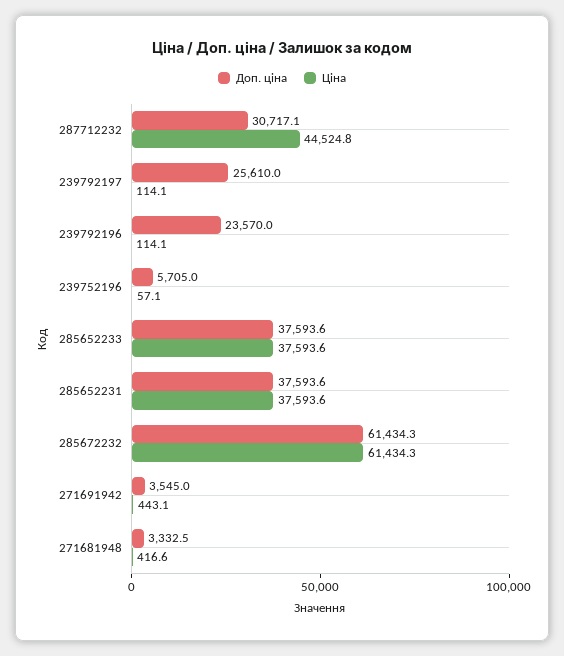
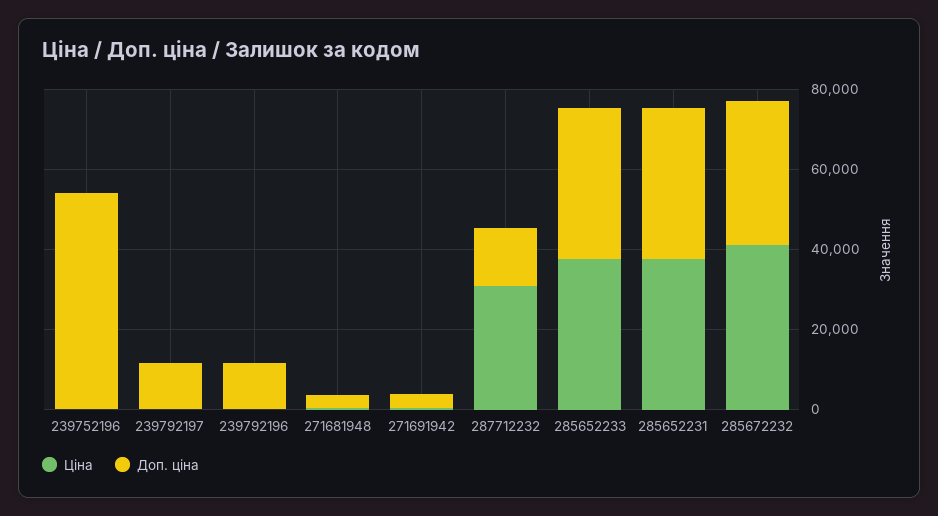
Доп. ціна, 287712232: 30717.1 -> 15000
Ціна, 287712232: 44524.8 -> 30000
Доп. ціна, 239792197: 25610 -> 10000
Доп. ціна, 239792196: 23570 -> 10000
Доп. ціна, 239752196: 5705 -> 55000
Доп. ціна, 285672232: 61434.3 -> 35000
Ціна, 285672232: 61434.3 -> 40000

